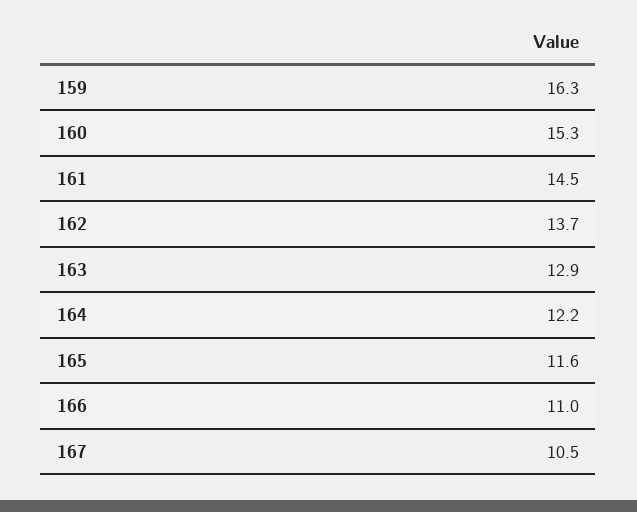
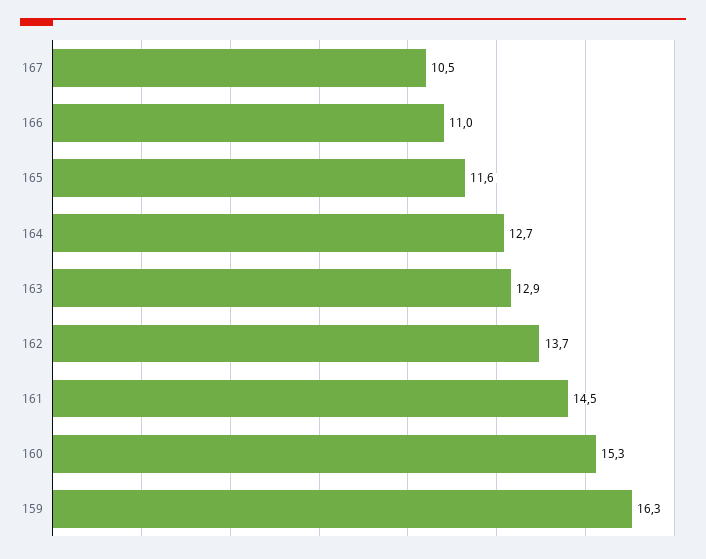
164: 12.2 -> 12.7

